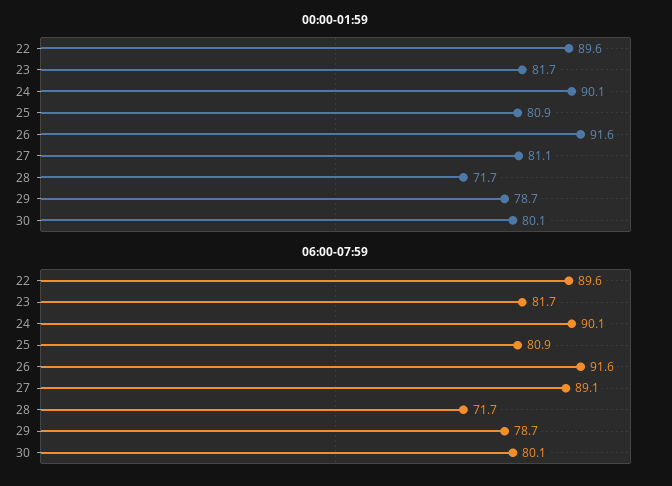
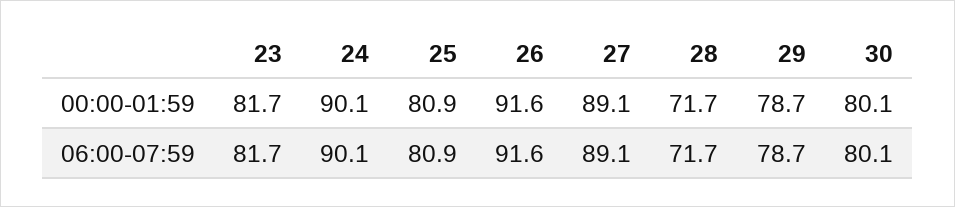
00:00-01:59, 22: 89.6 -> none
00:00-01:59, 27: 81.1 -> 89.1
06:00-07:59, 22: 89.6 -> none

